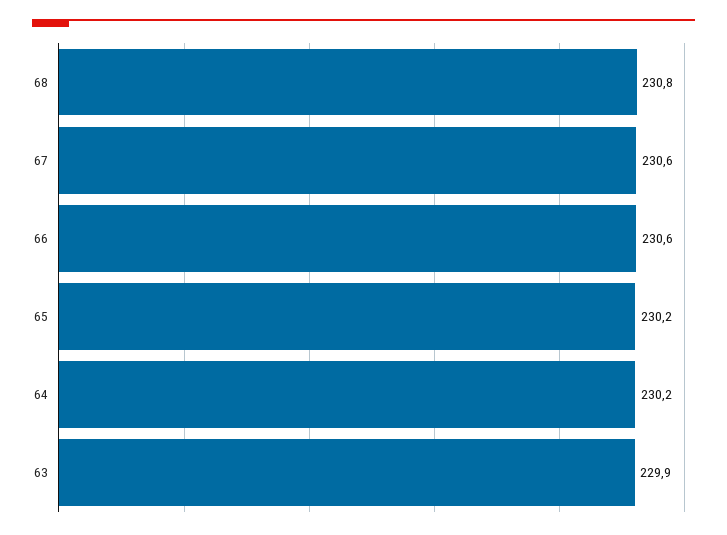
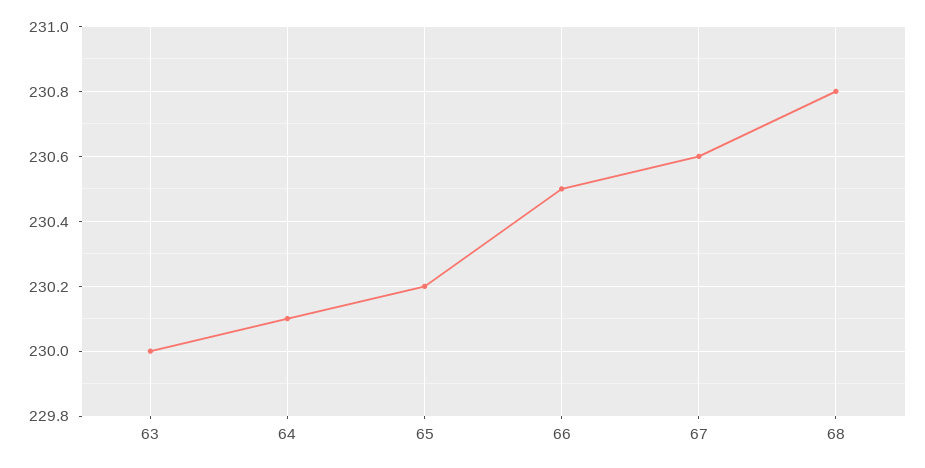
66: 230.6 -> 230.5
64: 230.2 -> 230.1
63: 229.9 -> 230

